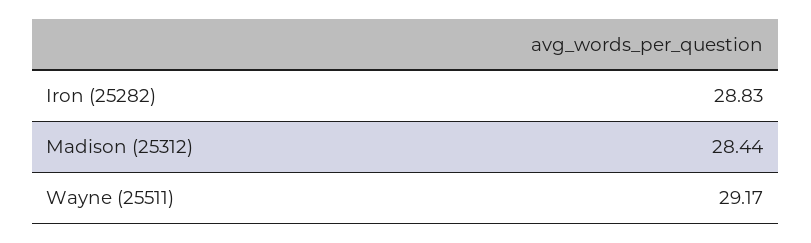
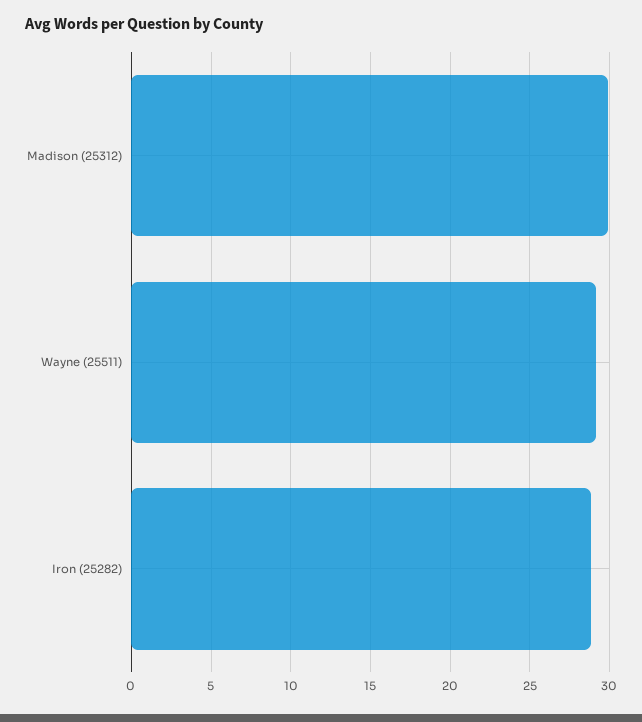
Madison (25312): 28.44 -> 30

